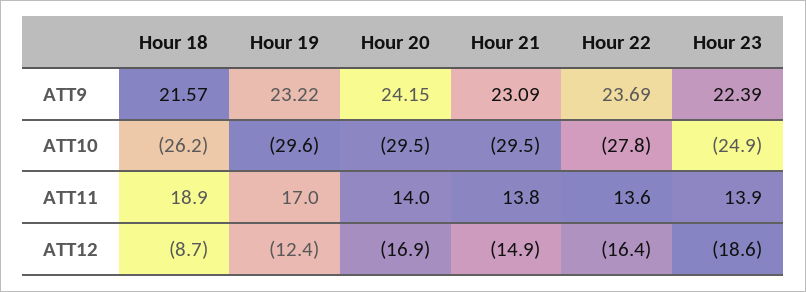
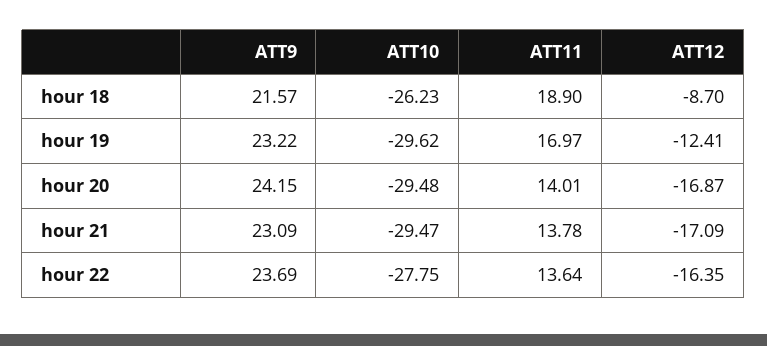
Hour 23, ATT9: 22.39 -> none
Hour 23, ATT10: -24.9 -> none
Hour 23, ATT11: 13.9 -> none
Hour 21, ATT12: -14.9 -> -17.09
Hour 23, ATT12: -18.6 -> none

